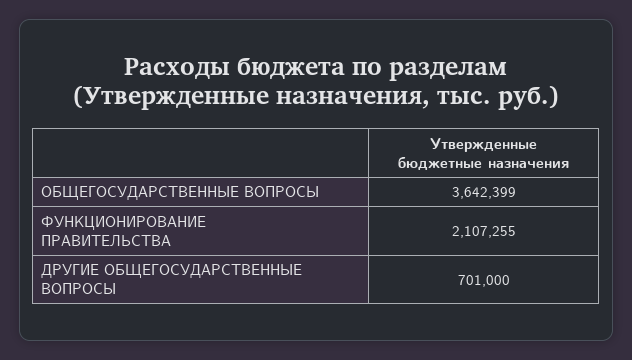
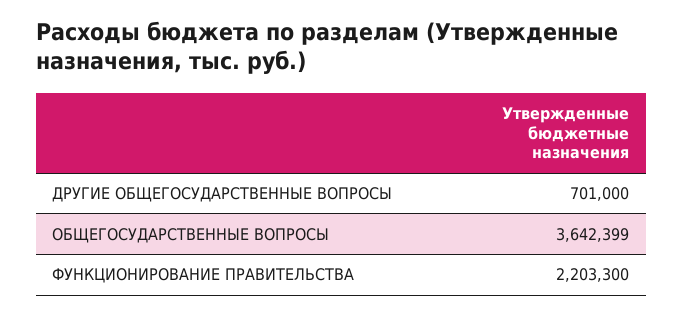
ФУНКЦИОНИРОВАНИЕ ПРАВИТЕЛЬСТВА: 2107255 -> 2203300

